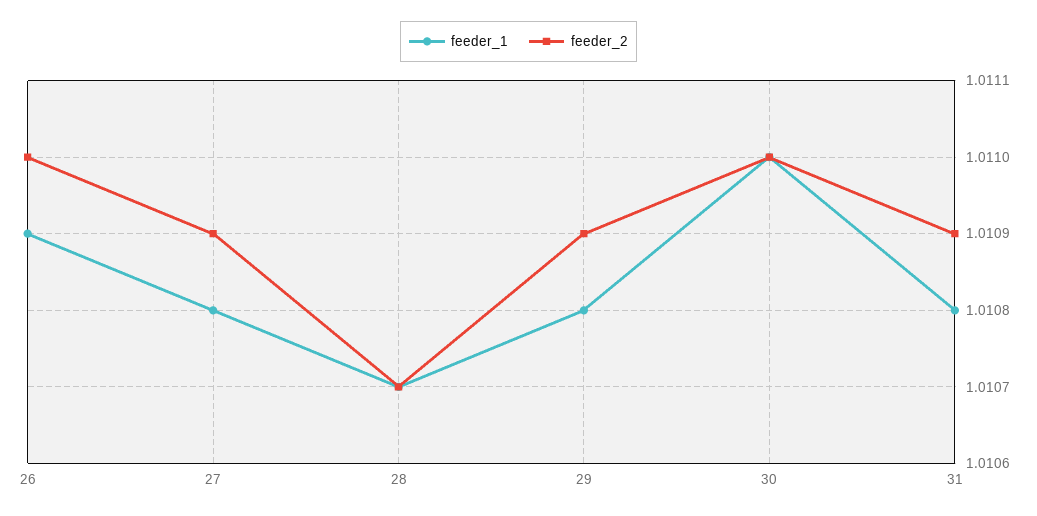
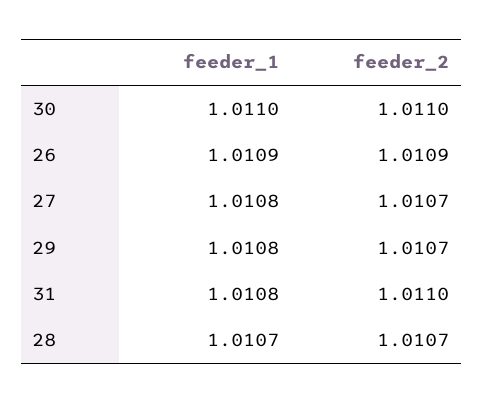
feeder_2, 26: 1.011 -> 1.0109
feeder_2, 27: 1.0109 -> 1.0107
feeder_2, 29: 1.0109 -> 1.0107
feeder_2, 31: 1.0109 -> 1.011

